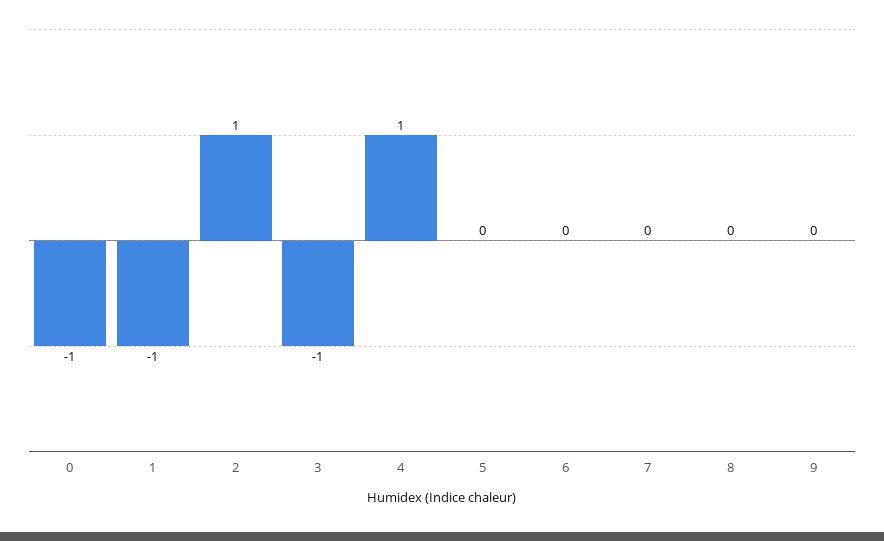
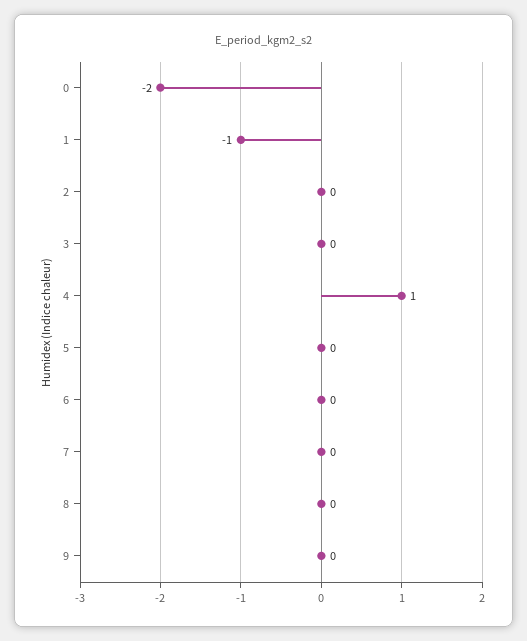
0: -1 -> -2
2: 1 -> 0
3: -1 -> 0

